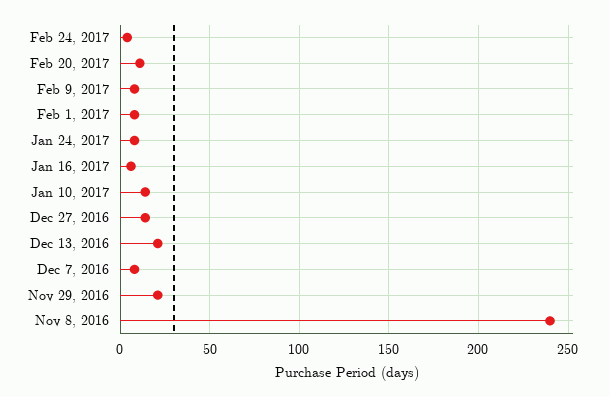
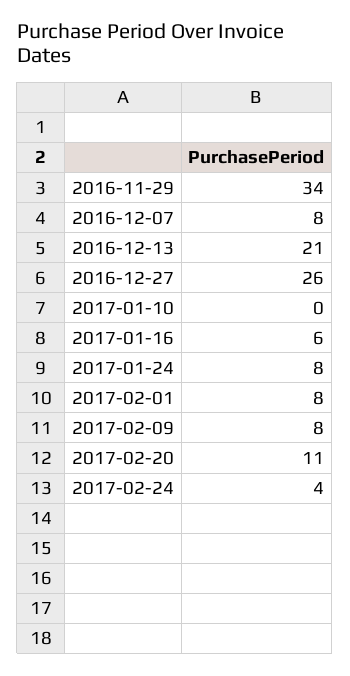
Jan 10, 2017: 15 -> 0
Dec 27, 2016: 15 -> 26
Nov 29, 2016: 20 -> 34
Nov 8, 2016: 240 -> none

